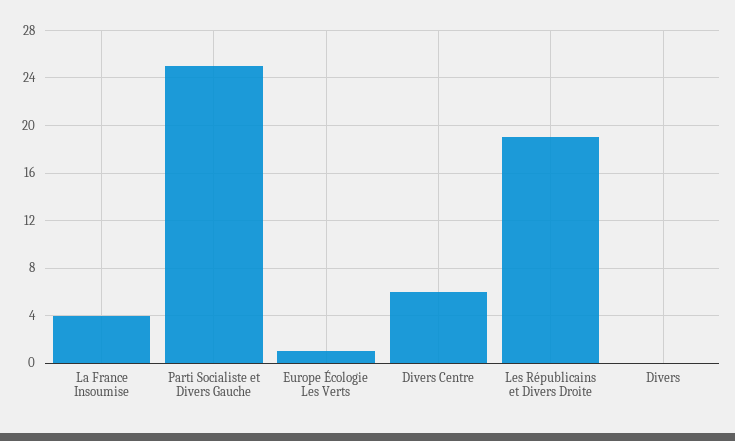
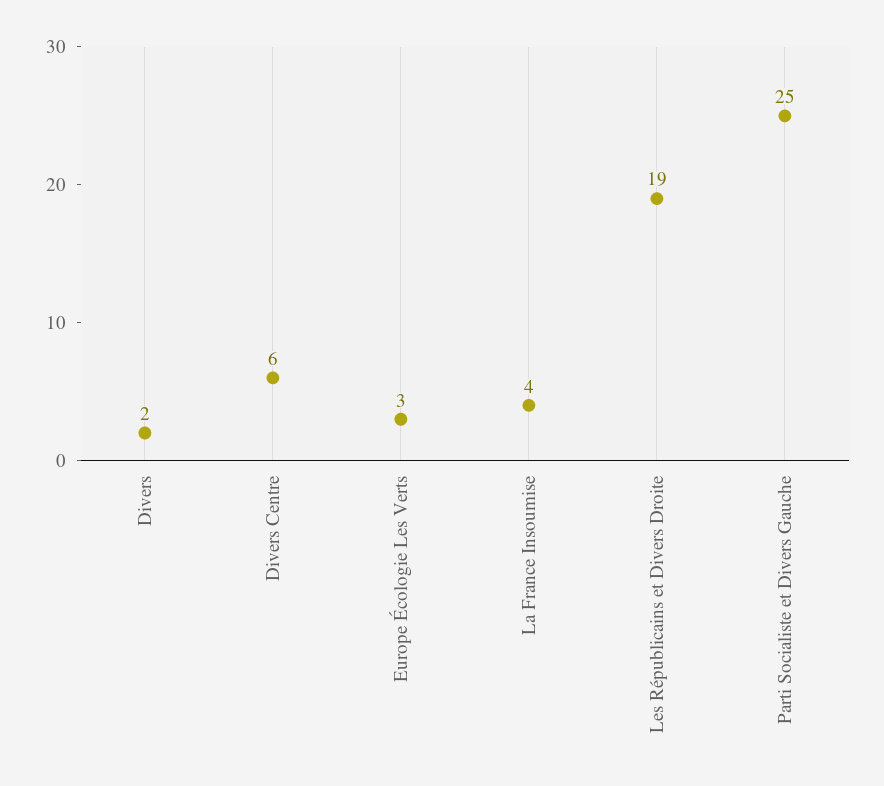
Europe Écologie Les Verts: 1 -> 3
Divers: 0 -> 2

